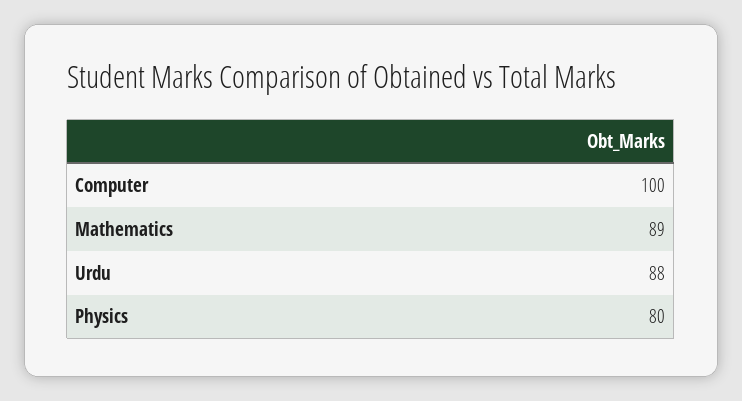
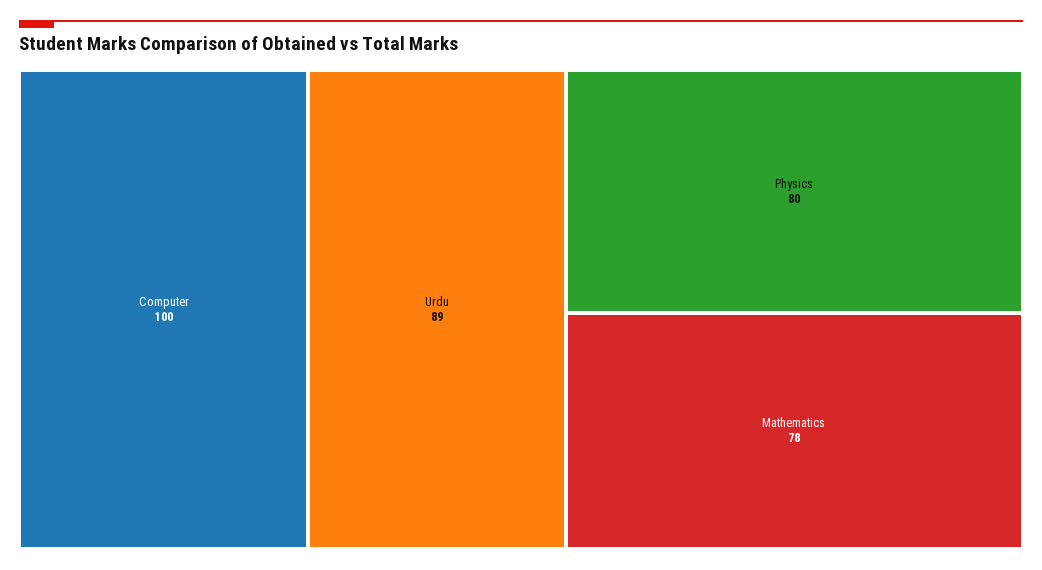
Mathematics: 89 -> 78
Urdu: 88 -> 89

